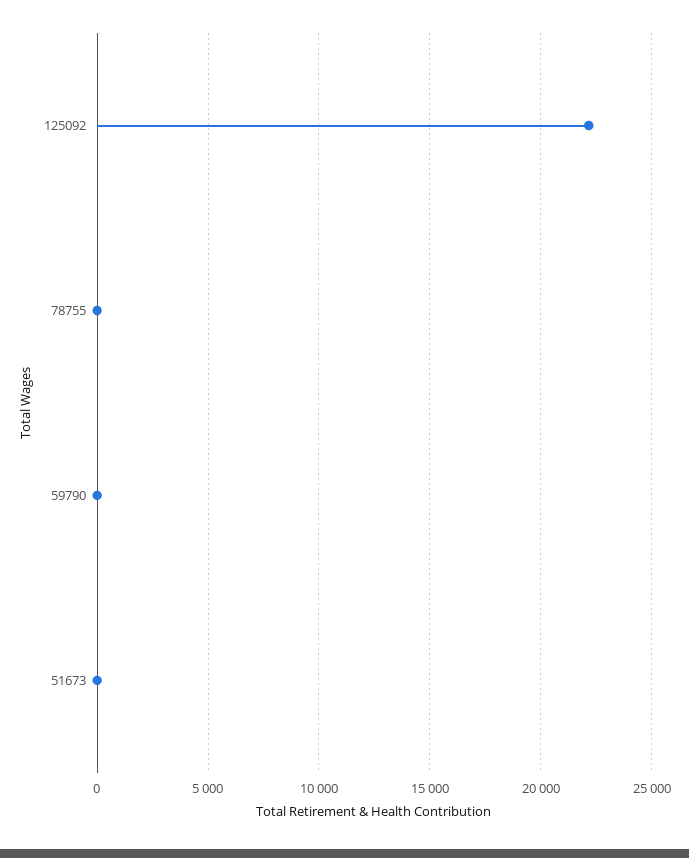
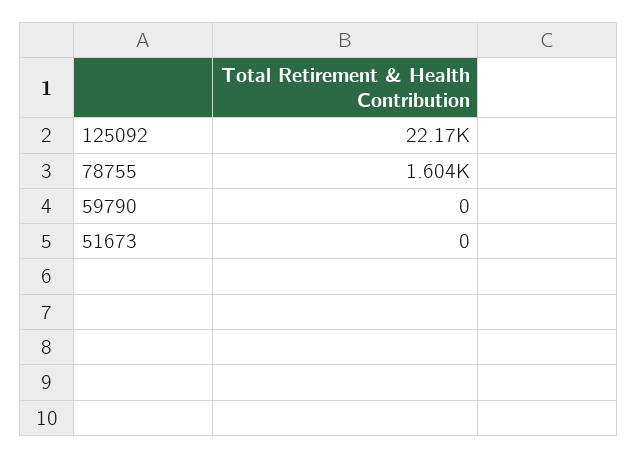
78755: 0 -> 1604

